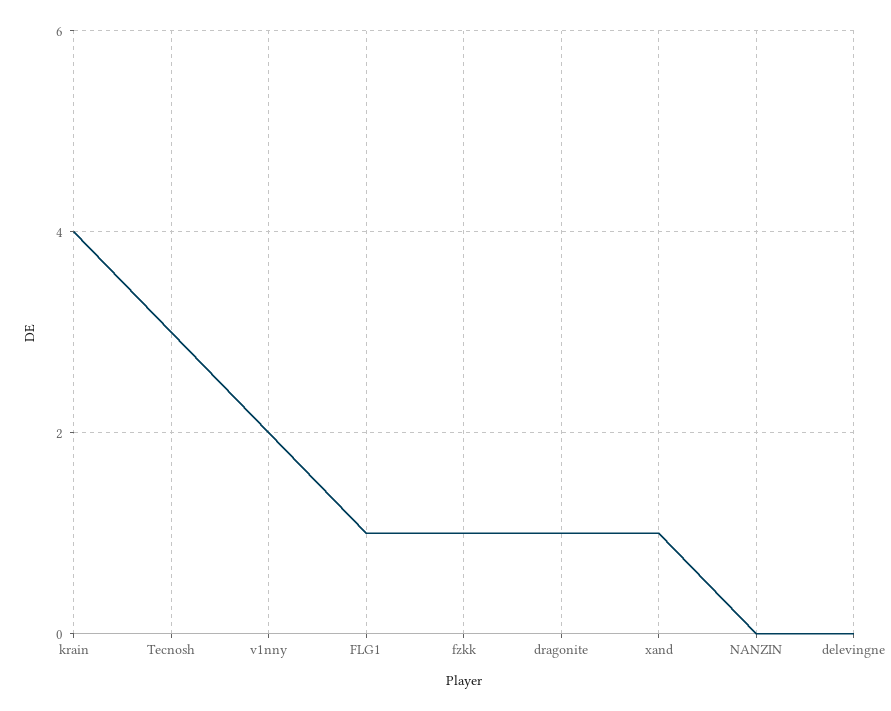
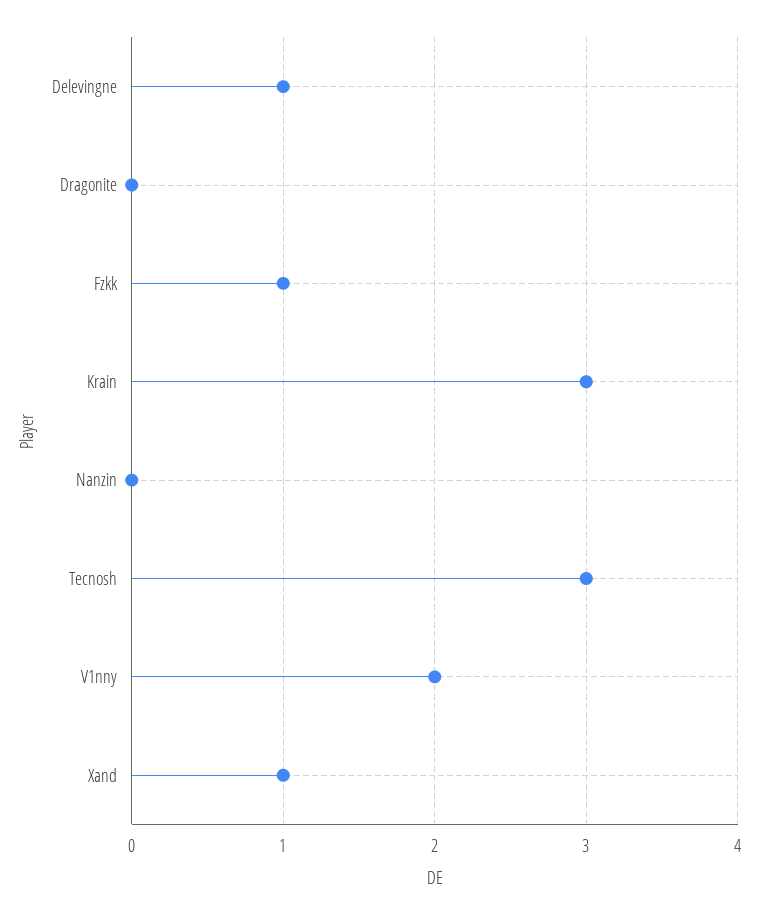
krain: 4 -> 3
FLG1: 1 -> none
dragonite: 1 -> 0
delevingne: 0 -> 1

